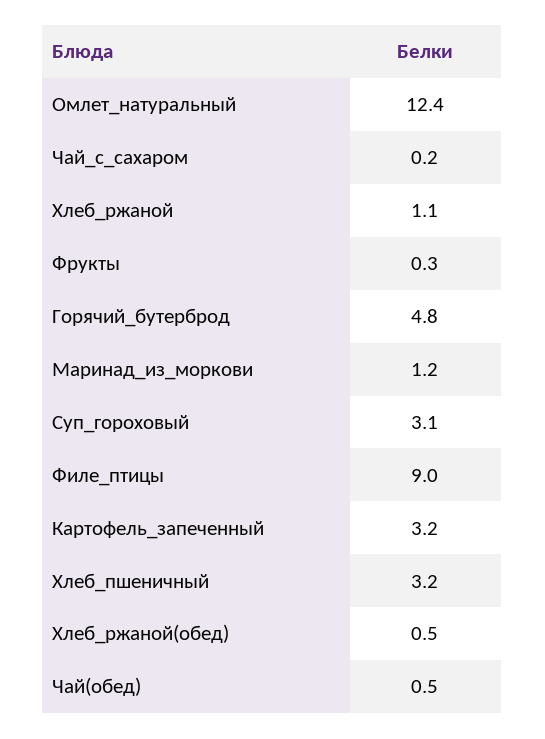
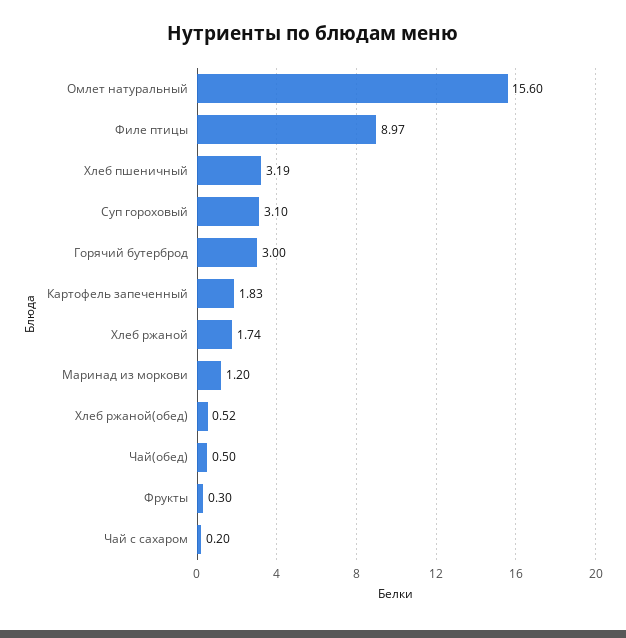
Омлет_натуральный: 12.4 -> 15.6
Хлеб_ржаной: 1.1 -> 1.74
Горячий_бутерброд: 4.8 -> 3
Картофель_запеченный: 3.2 -> 1.83

